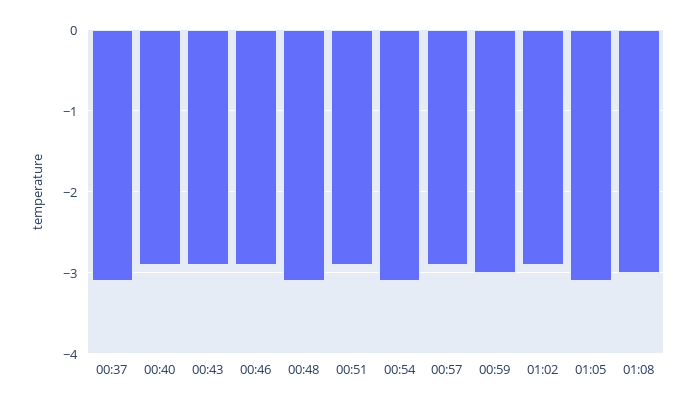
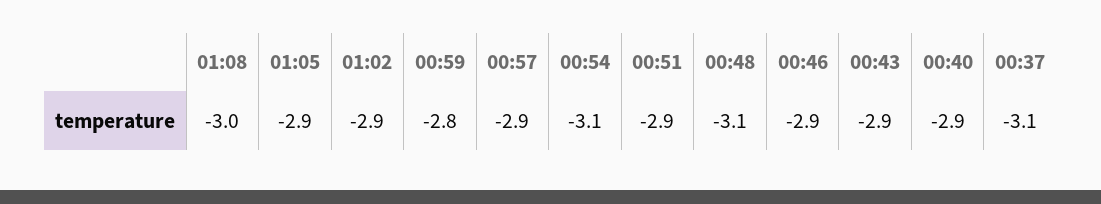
00:59: -3 -> -2.8
01:05: -3.1 -> -2.9

